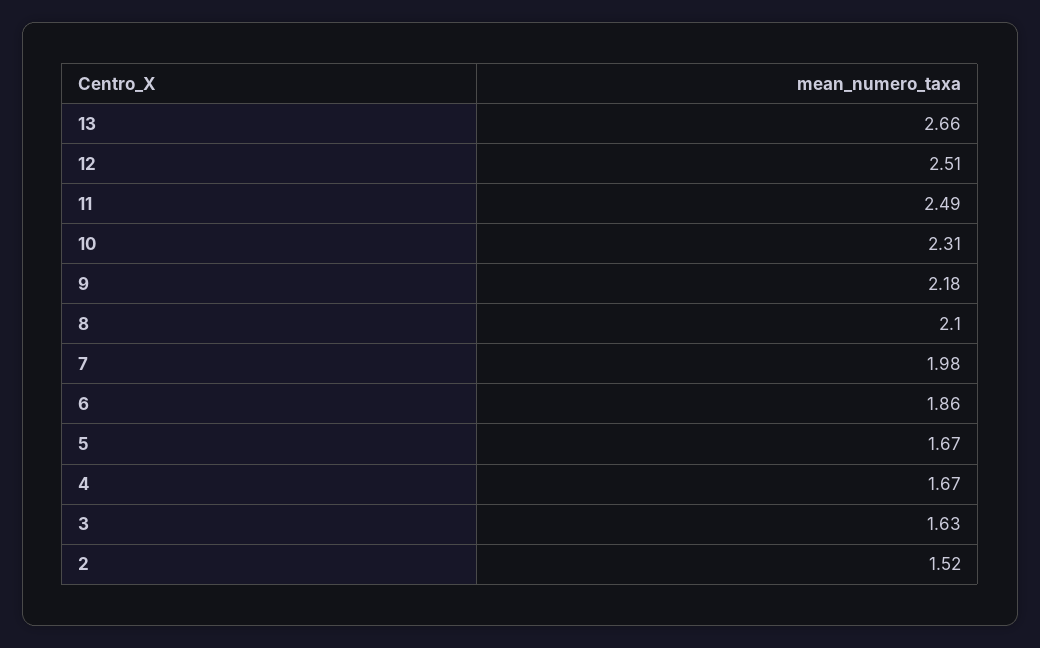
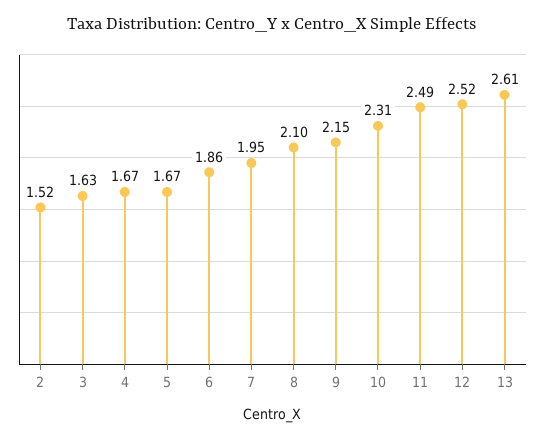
13: 2.66 -> 2.61
12: 2.51 -> 2.52
9: 2.18 -> 2.15
7: 1.98 -> 1.95

